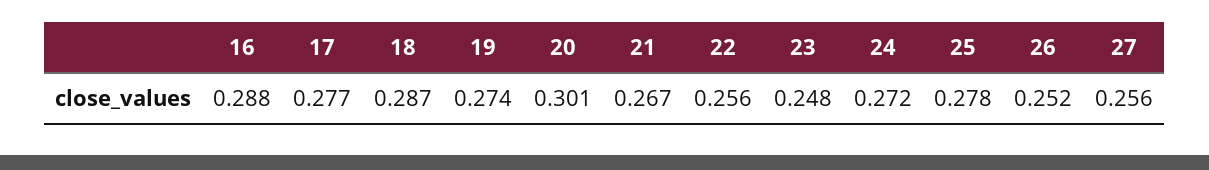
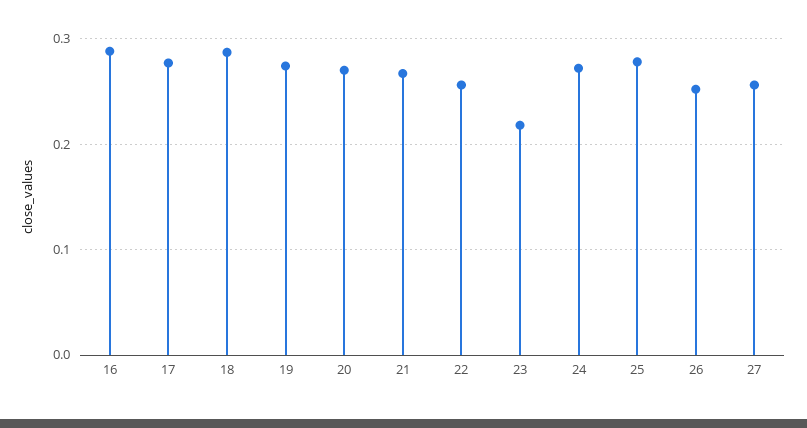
20: 0.301 -> 0.27
23: 0.248 -> 0.22

